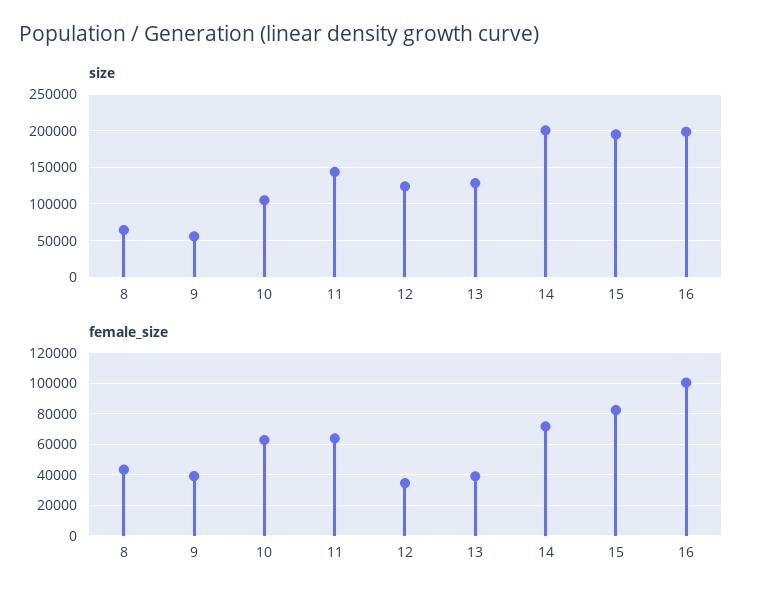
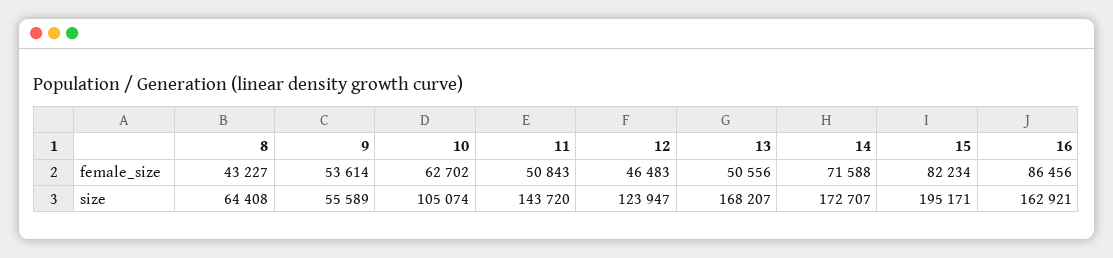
size, 13: 130000 -> 168207
size, 14: 200000 -> 172707
size, 16: 200000 -> 162921
female_size, 9: 40000 -> 53614
female_size, 11: 65000 -> 50843
female_size, 12: 35000 -> 46483
female_size, 13: 40000 -> 50556
female_size, 16: 100000 -> 86456

